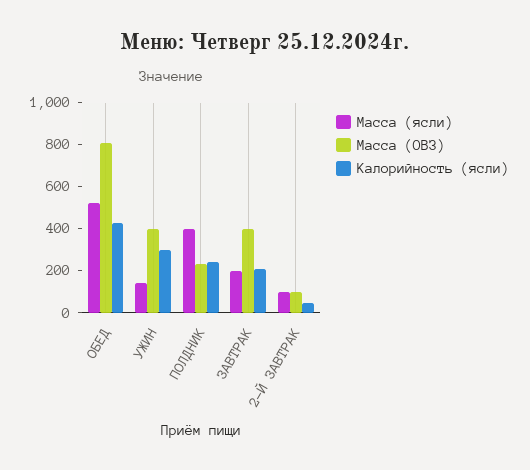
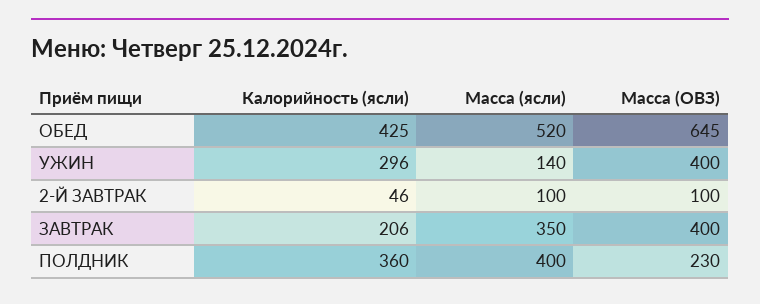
Масса (ОВЗ), ОБЕД: 800 -> 645
Калорийность (ясли), ПОЛДНИК: 250 -> 360
Масса (ясли), ЗАВТРАК: 200 -> 350

